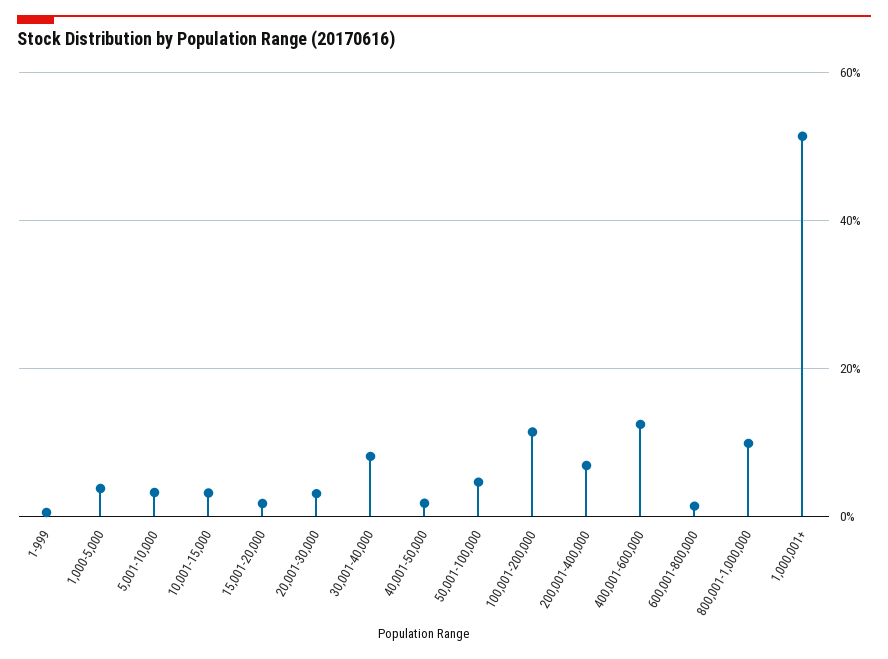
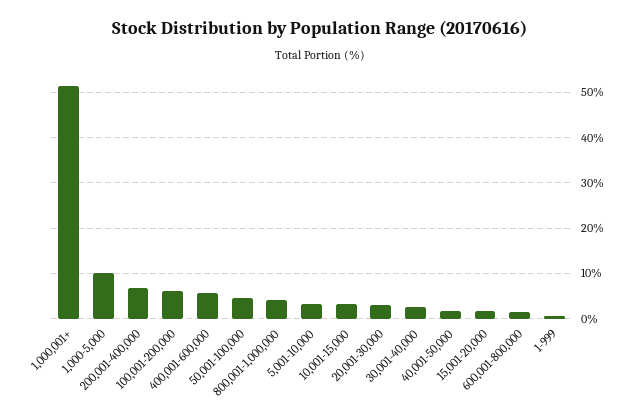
1,000-5,000: 4 -> 10
30,001-40,000: 8 -> 2
100,001-200,000: 12 -> 6
400,001-600,000: 12 -> 6
800,001-1,000,000: 10 -> 4

